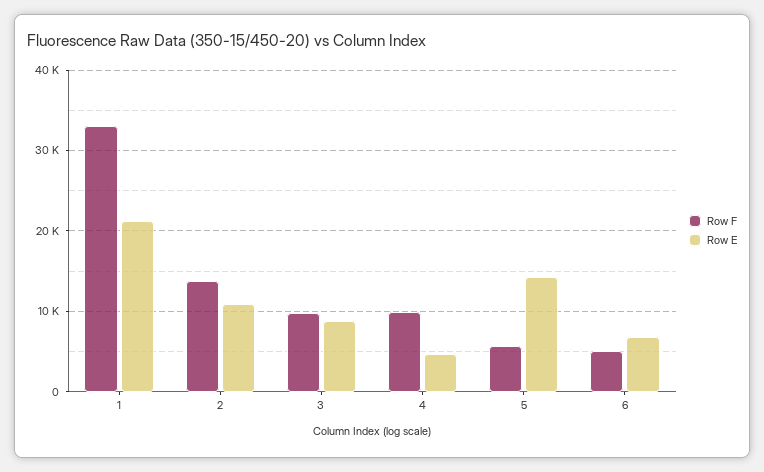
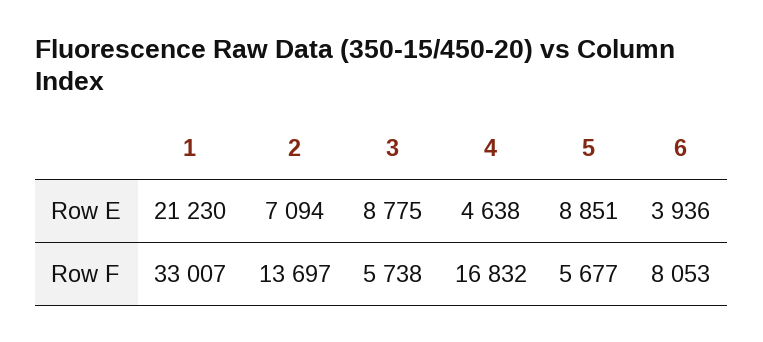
Row E, 2: 11000 -> 7094
Row F, 3: 10000 -> 5738
Row F, 4: 10000 -> 16832
Row E, 5: 14000 -> 8851
Row F, 6: 5000 -> 8053
Row E, 6: 7000 -> 3936

